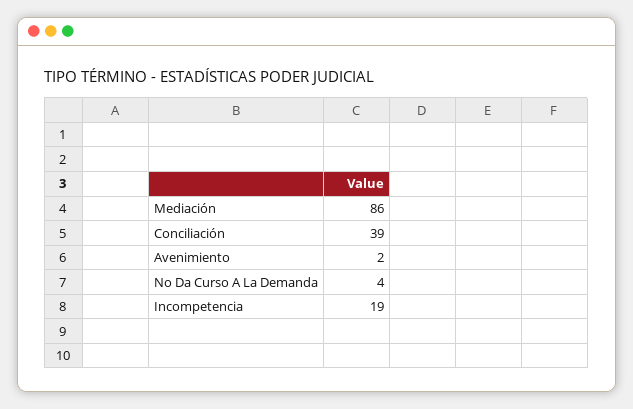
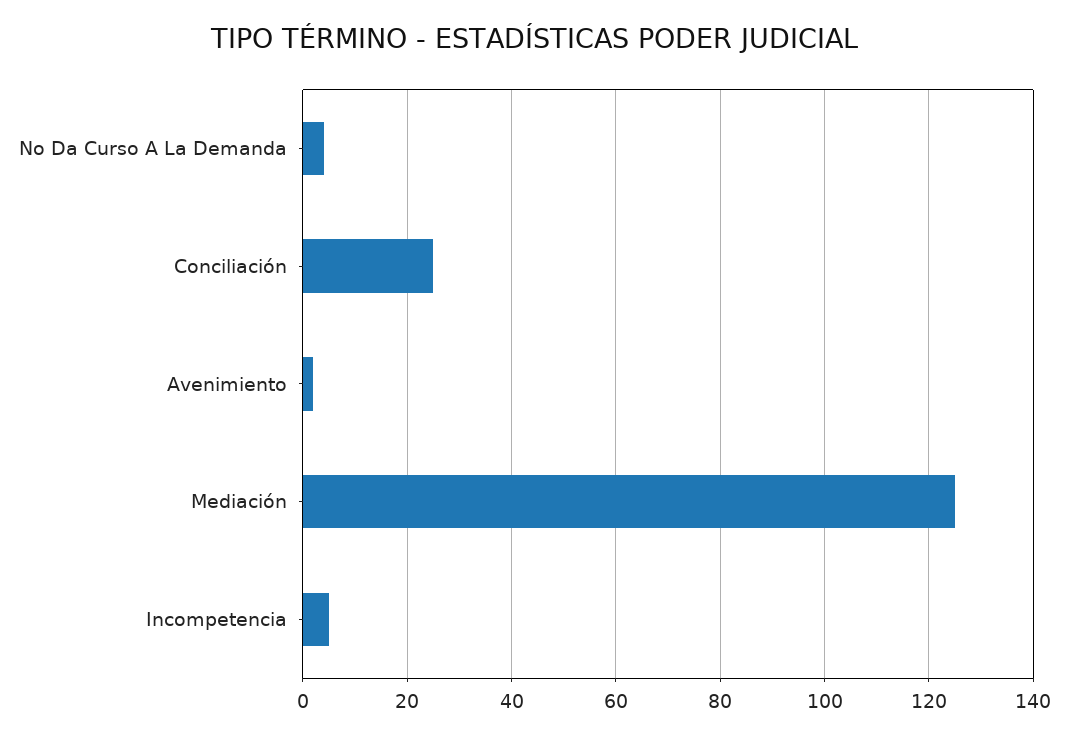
Mediación: 86 -> 125
Conciliación: 39 -> 25
Incompetencia: 19 -> 5

